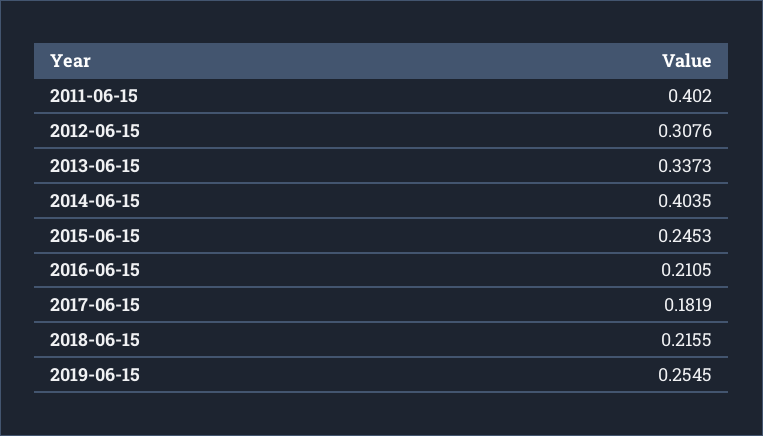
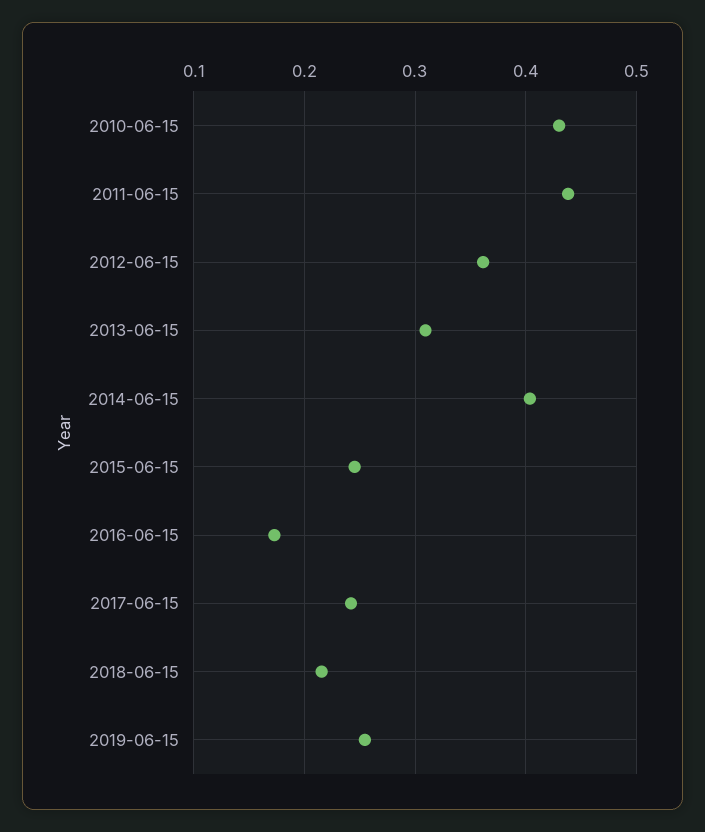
2011-06-15: 0.402 -> 0.44
2012-06-15: 0.3076 -> 0.36
2013-06-15: 0.3373 -> 0.31
2016-06-15: 0.2105 -> 0.17
2017-06-15: 0.1819 -> 0.24
2010-06-15: none -> 0.43

